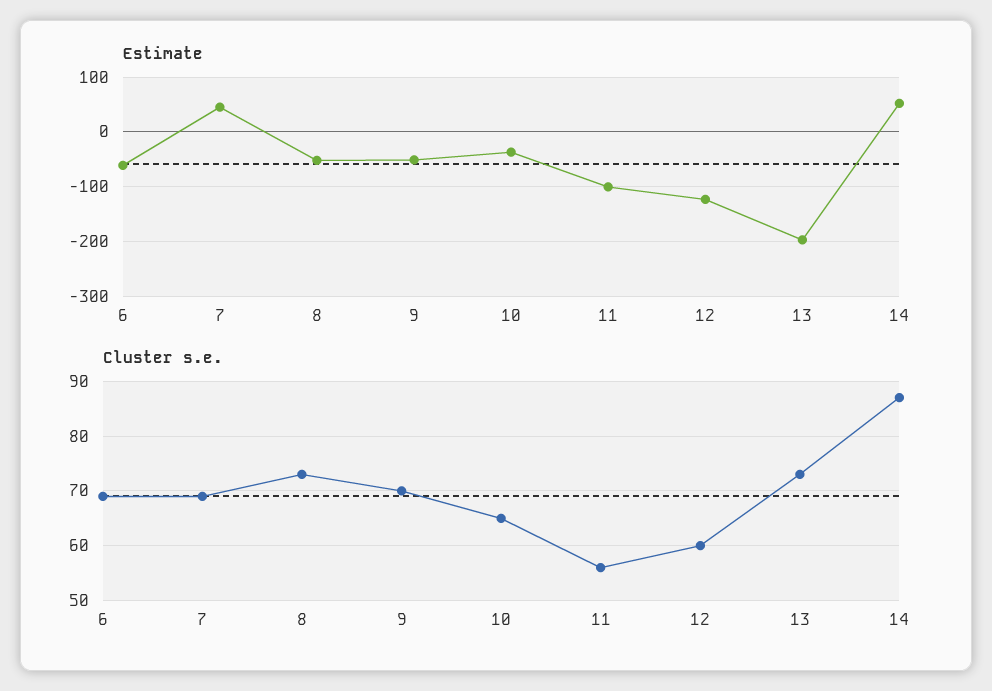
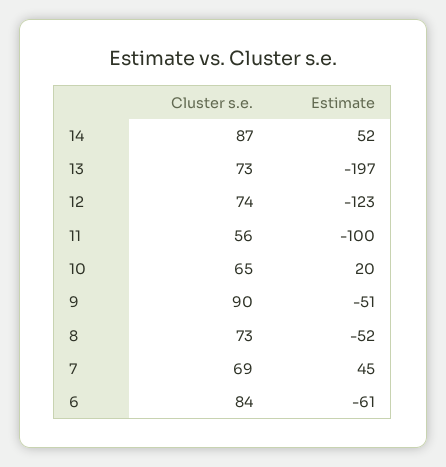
Estimate, 10: -40 -> 20
Cluster s.e., 6: 70 -> 84
Cluster s.e., 9: 70 -> 90
Cluster s.e., 12: 60 -> 74

